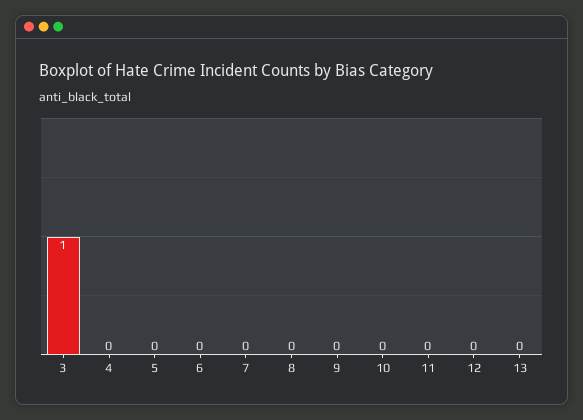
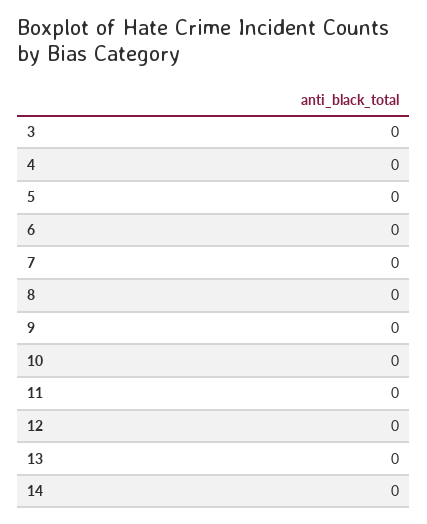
3: 1 -> 0
14: none -> 0

